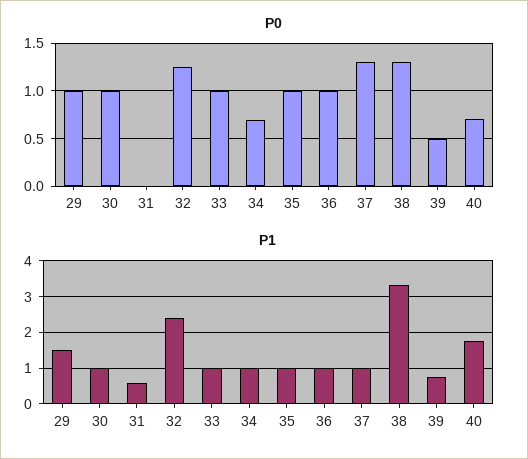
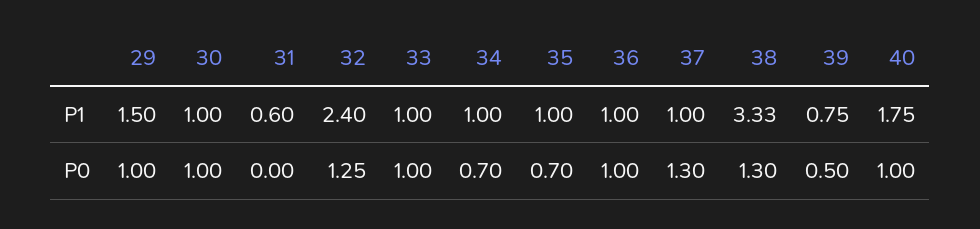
P0, 35: 1 -> 0.7
P0, 40: 0.7 -> 1

